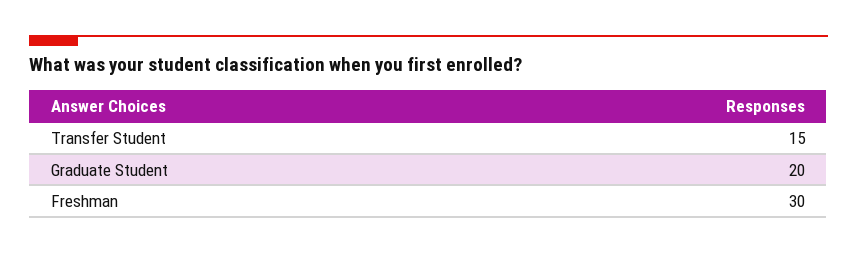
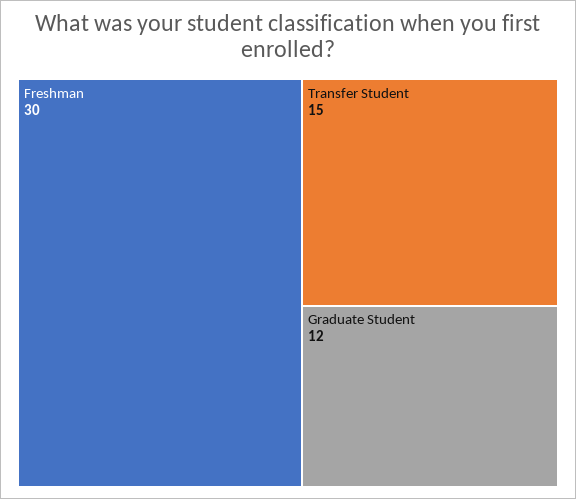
Graduate Student: 20 -> 12

